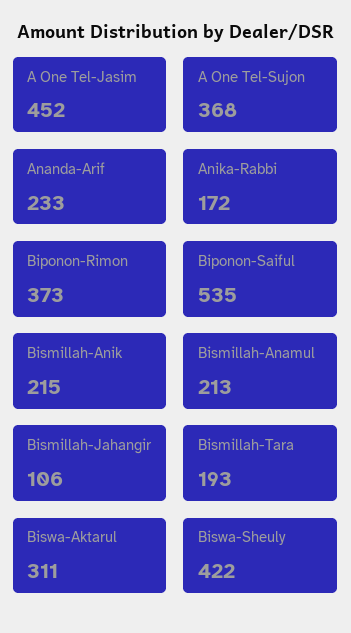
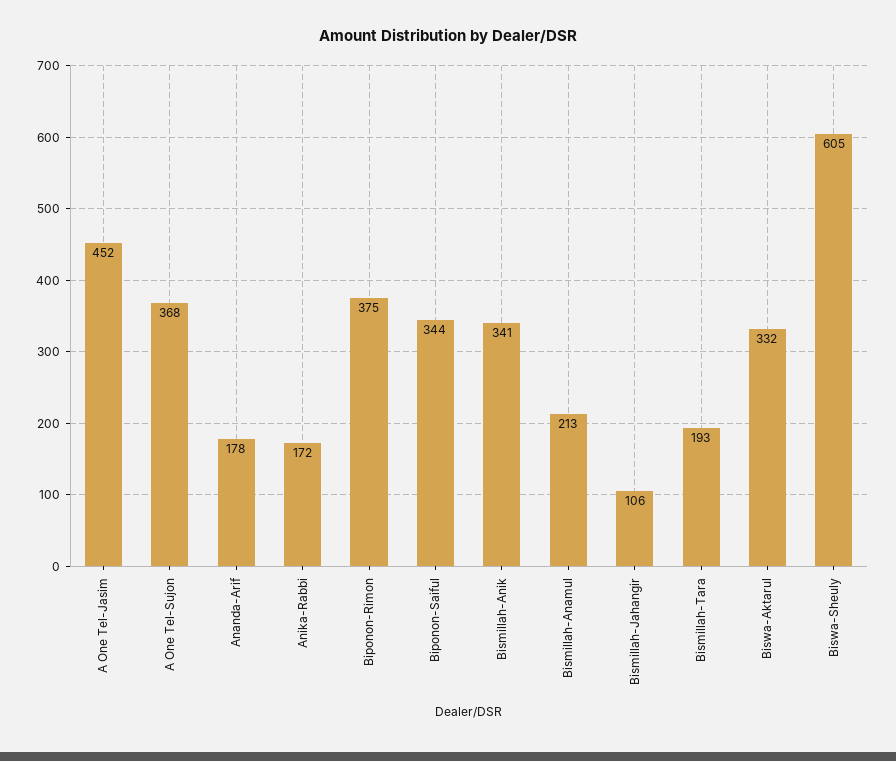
Ananda-Arif: 233 -> 178
Biponon-Rimon: 373 -> 375
Biponon-Saiful: 535 -> 344
Bismillah-Anik: 215 -> 341
Biswa-Aktarul: 311 -> 332
Biswa-Sheuly: 422 -> 605

